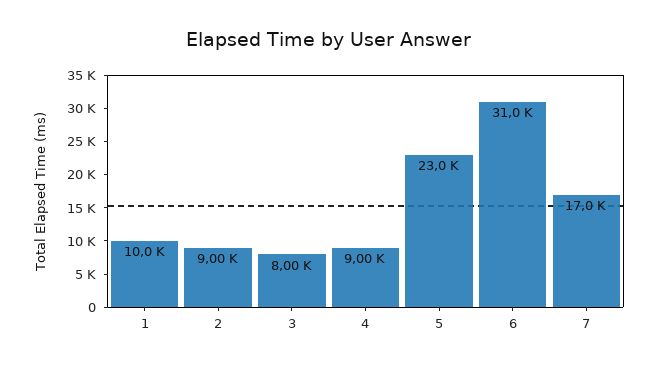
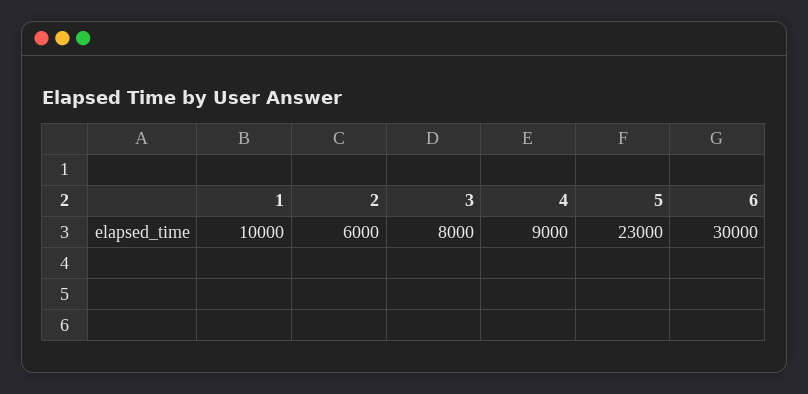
2: 9000 -> 6000
6: 31000 -> 30000
7: 17000 -> none

